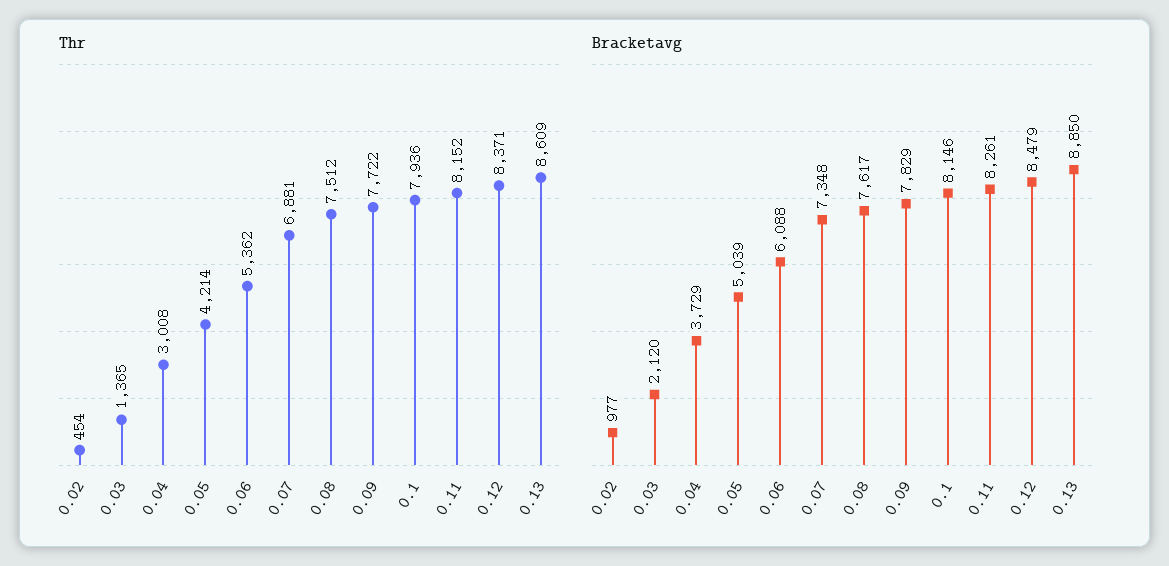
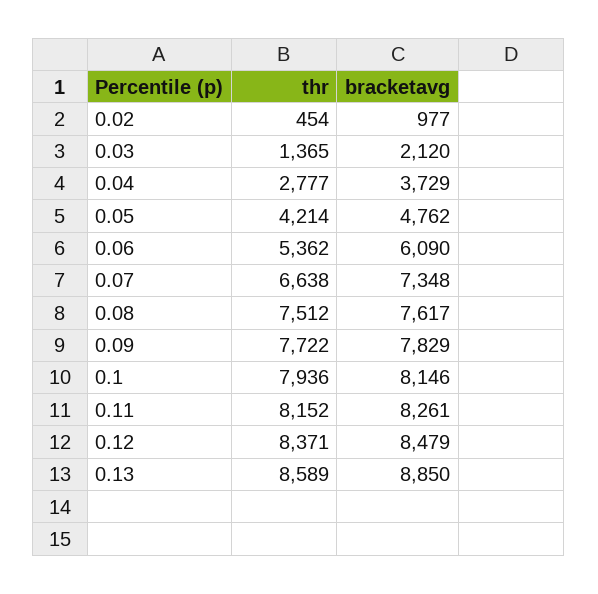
Thr, 0.04: 3008 -> 2777
Thr, 0.07: 6881 -> 6638
Thr, 0.13: 8609 -> 8589
Bracketavg, 0.05: 5039 -> 4762
Bracketavg, 0.06: 6088 -> 6090

